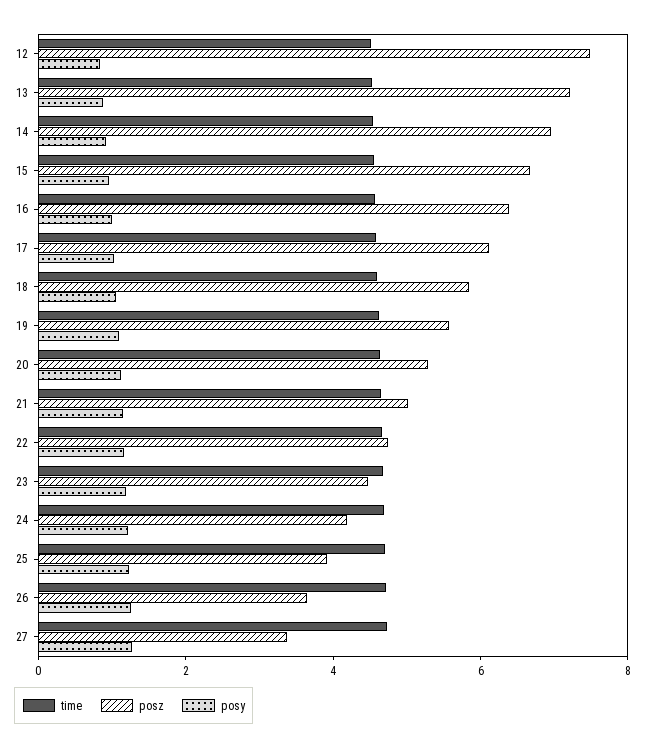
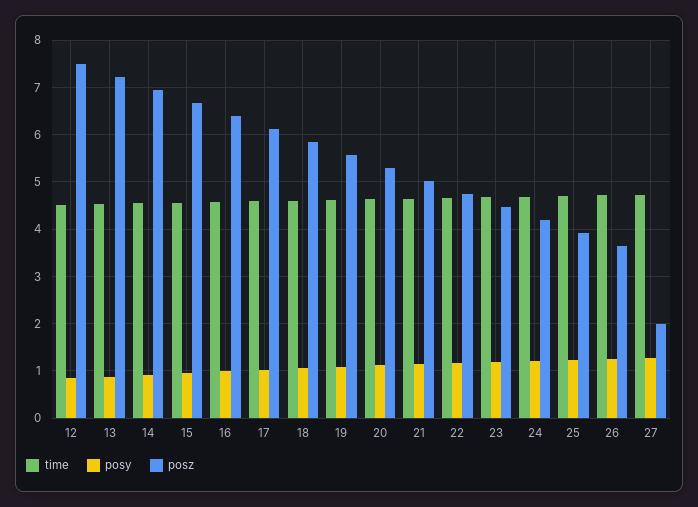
posz, 27: 3.5 -> 2

